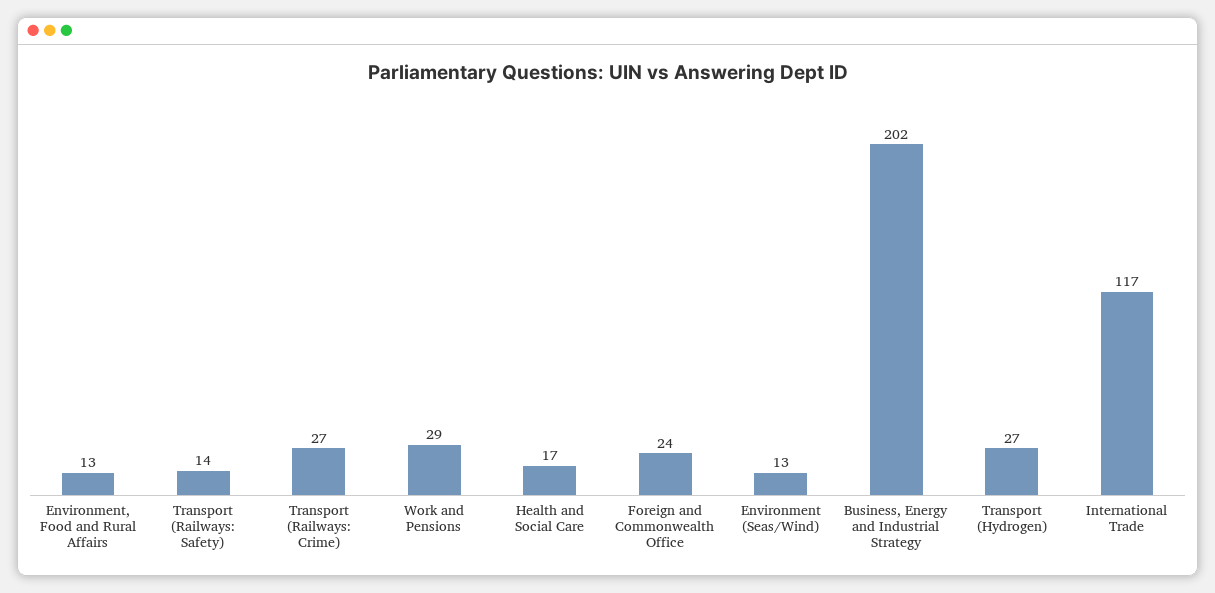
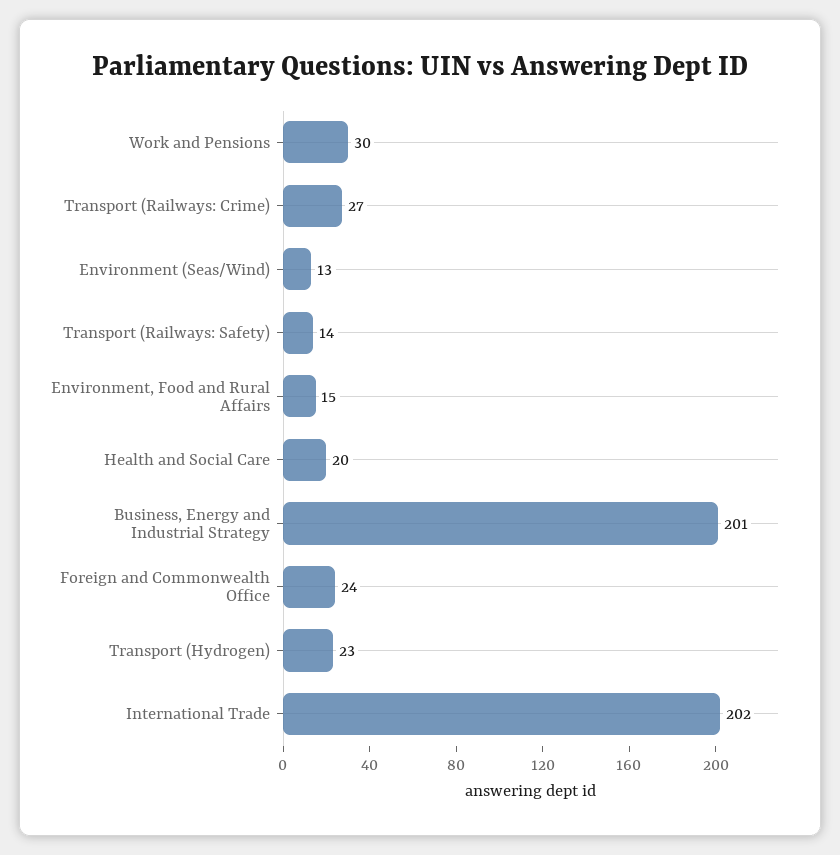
Environment, Food and Rural Affairs: 13 -> 15
Work and Pensions: 29 -> 30
Health and Social Care: 17 -> 20
Business, Energy and Industrial Strategy: 202 -> 201
Transport (Hydrogen): 27 -> 23
International Trade: 117 -> 202

